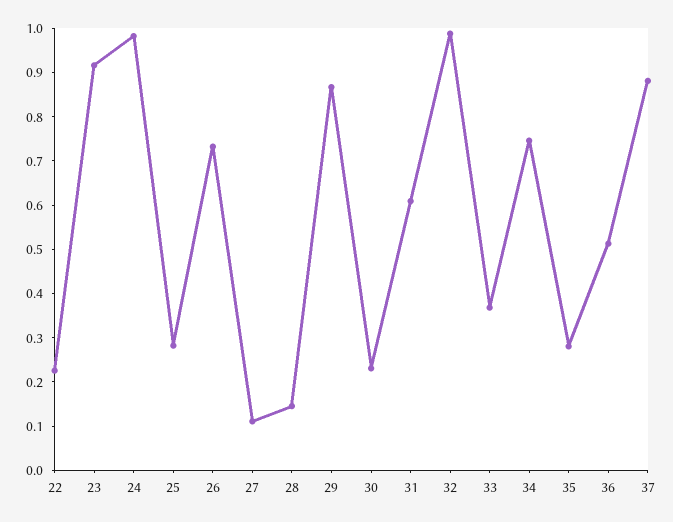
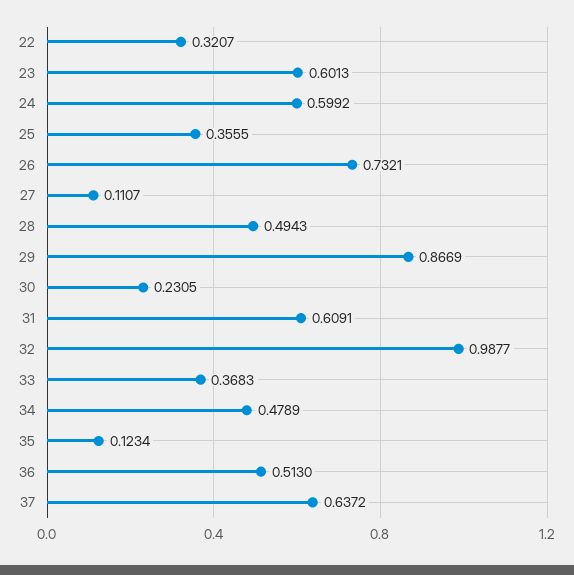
22: 0.22 -> 0.3207
23: 0.92 -> 0.6013
24: 0.98 -> 0.5992
25: 0.28 -> 0.3555
28: 0.14 -> 0.4943
34: 0.74 -> 0.4789
35: 0.28 -> 0.1234
37: 0.88 -> 0.6372

